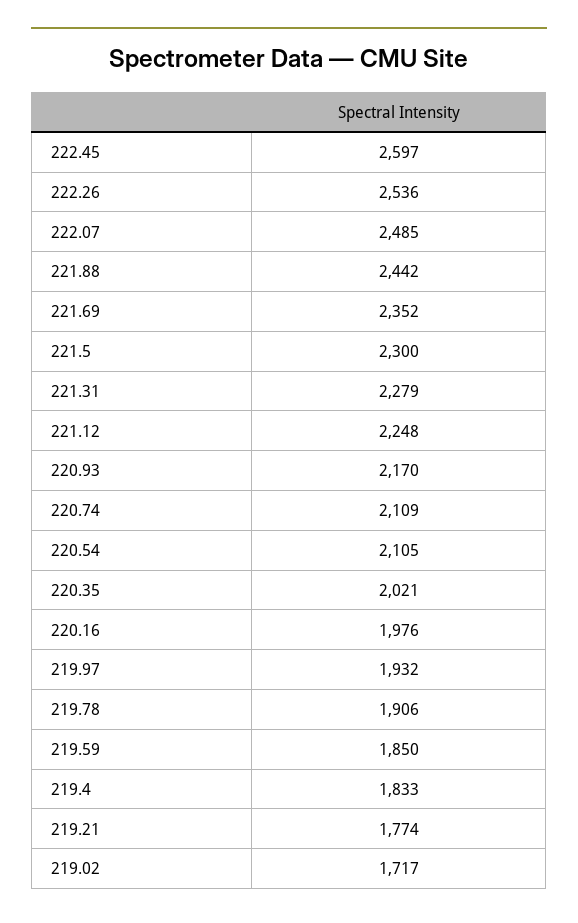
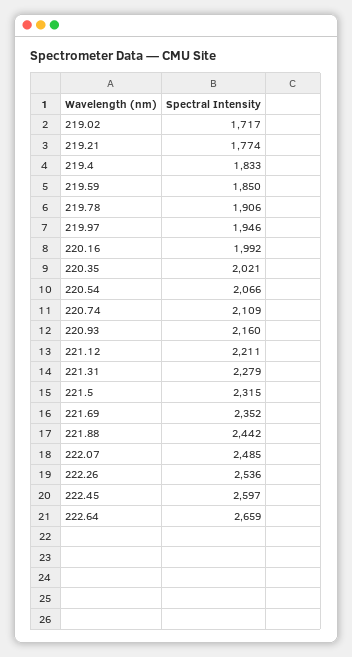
221.5: 2300 -> 2315
221.12: 2248 -> 2211
220.93: 2170 -> 2160
220.54: 2105 -> 2066
220.16: 1976 -> 1992
219.97: 1932 -> 1946
222.64: none -> 2659

